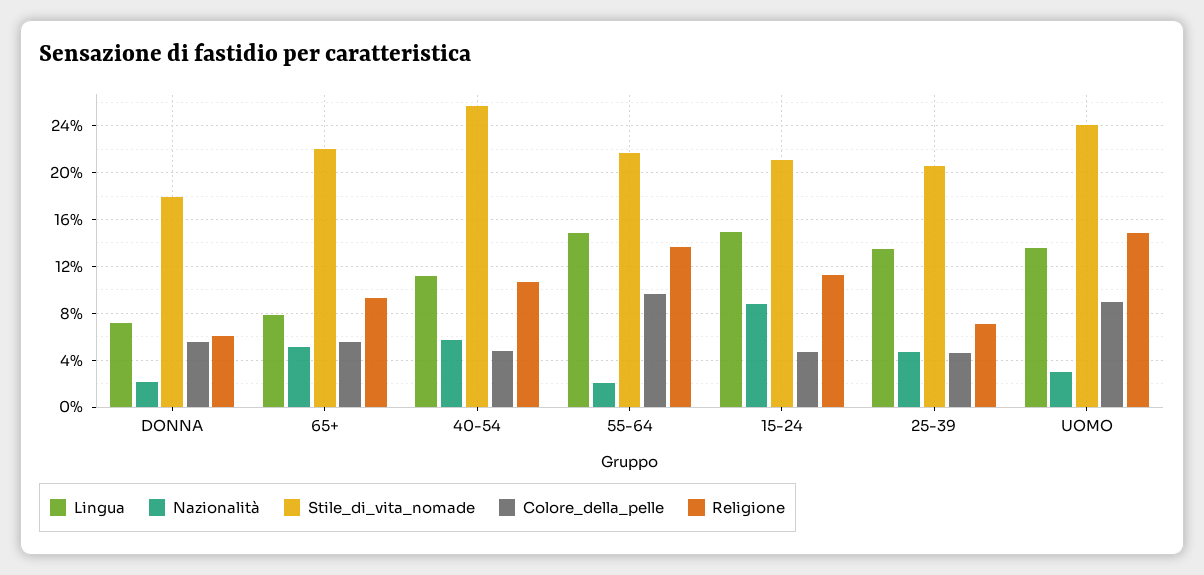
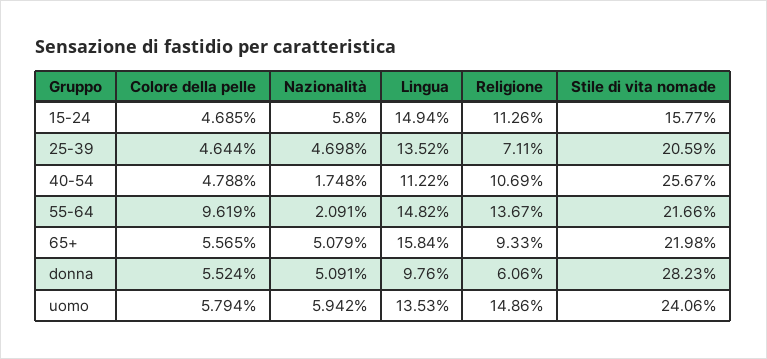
Lingua, DONNA: 7 -> 9.76
Nazionalità, DONNA: 2 -> 5.091
Stile_di_vita_nomade, DONNA: 18 -> 28.23
Lingua, 65+: 8 -> 15.84
Nazionalità, 40-54: 6 -> 1.748
Nazionalità, 15-24: 9 -> 5.8
Stile_di_vita_nomade, 15-24: 21 -> 15.77
Nazionalità, UOMO: 3 -> 5.942
Colore_della_pelle, UOMO: 9 -> 5.794

